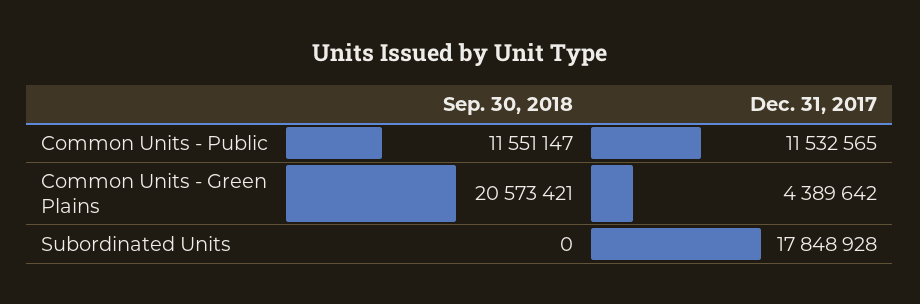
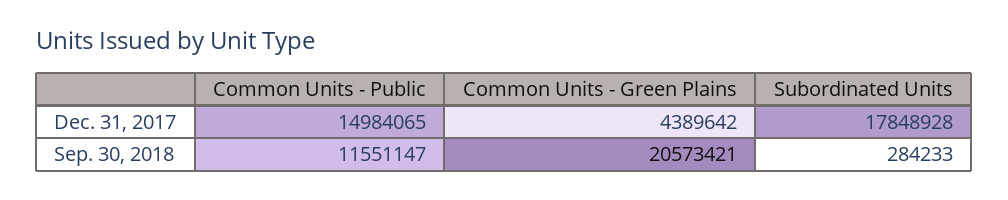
Dec. 31, 2017, Common Units - Public: 11532565 -> 14984065
Sep. 30, 2018, Subordinated Units: 0 -> 284233

